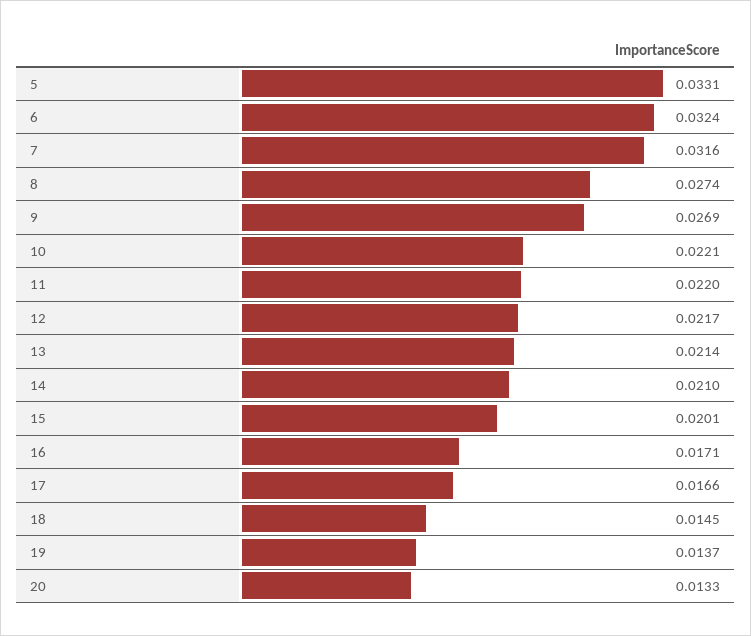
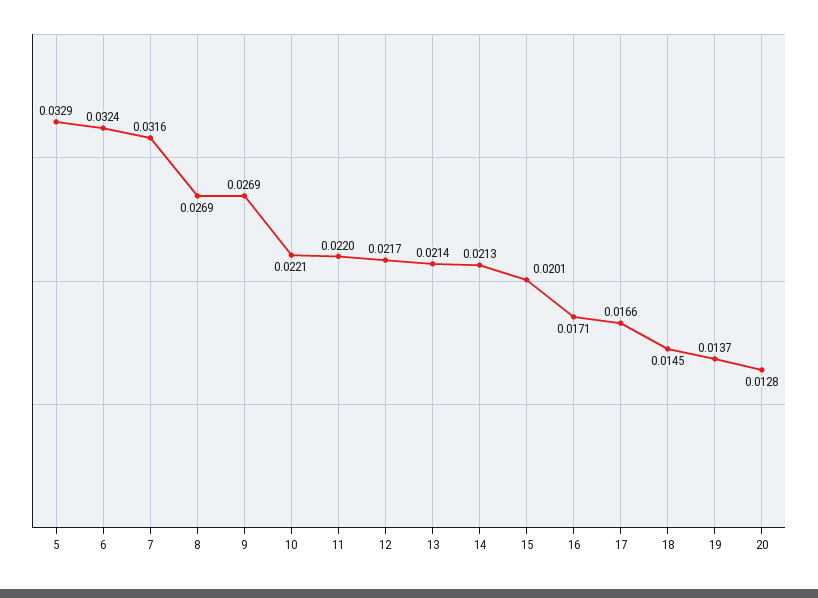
5: 0.0331 -> 0.0329
8: 0.0274 -> 0.0269
14: 0.021 -> 0.0213
20: 0.0133 -> 0.0128

